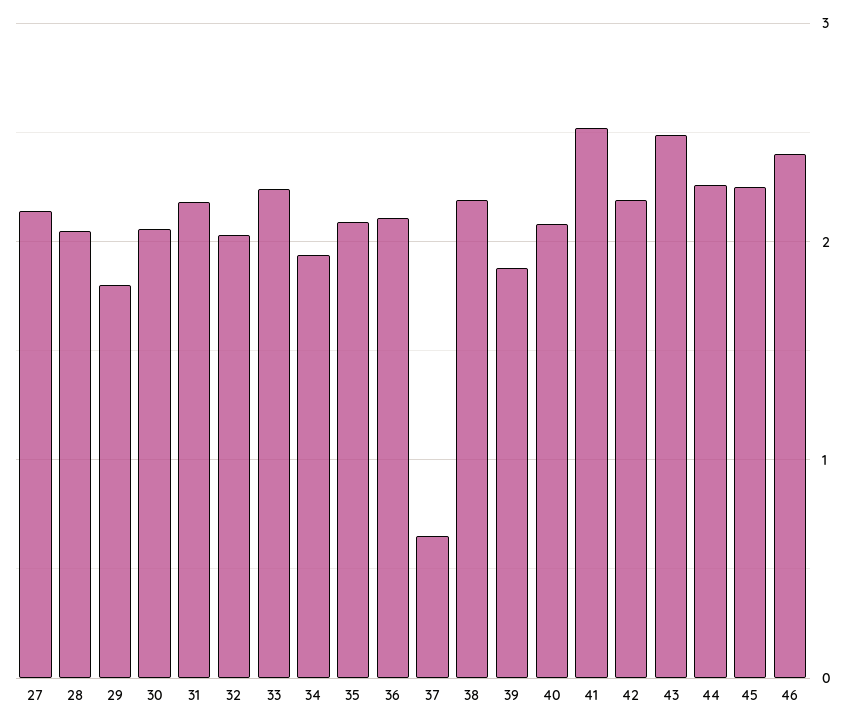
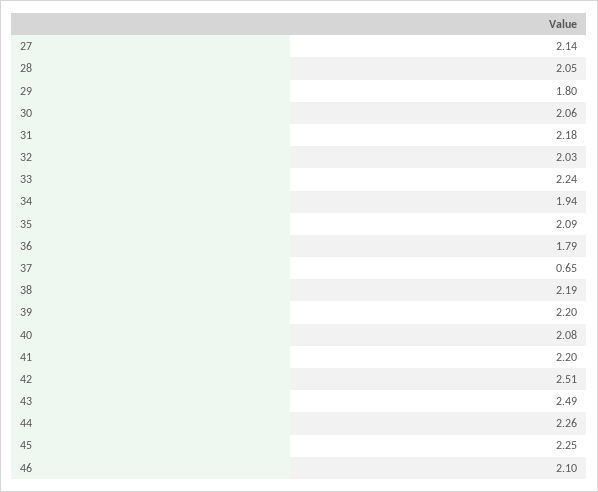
36: 2.1 -> 1.79
39: 1.9 -> 2.2
41: 2.5 -> 2.2
42: 2.2 -> 2.51
46: 2.4 -> 2.1

